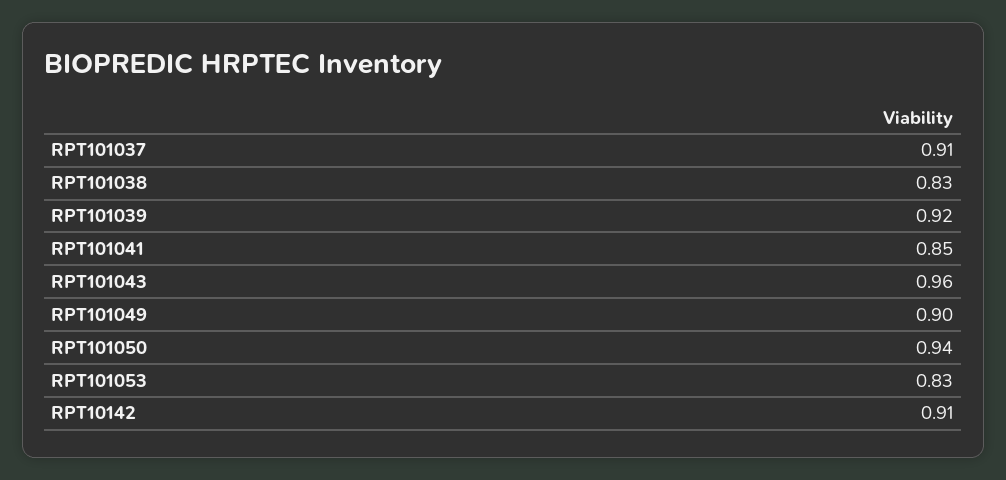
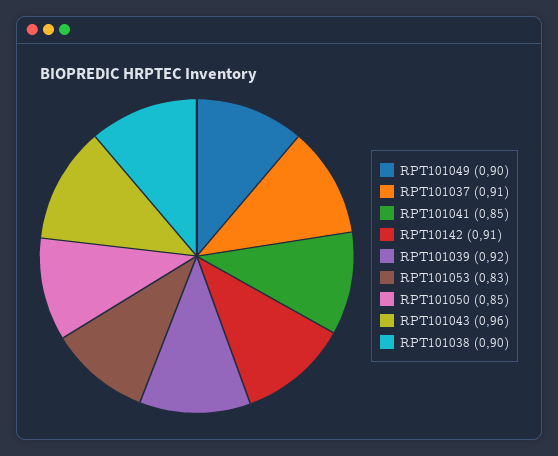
RPT101038: 0.83 -> 0.9
RPT101050: 0.94 -> 0.85

